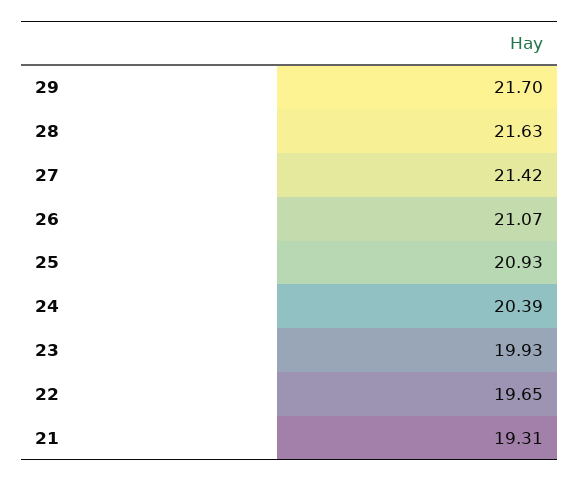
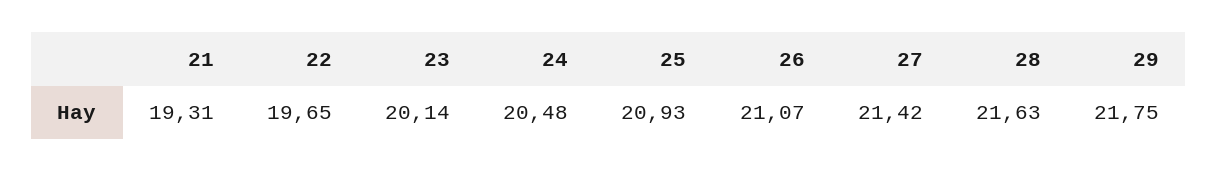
29: 21.7 -> 21.75
24: 20.39 -> 20.48
23: 19.93 -> 20.14

